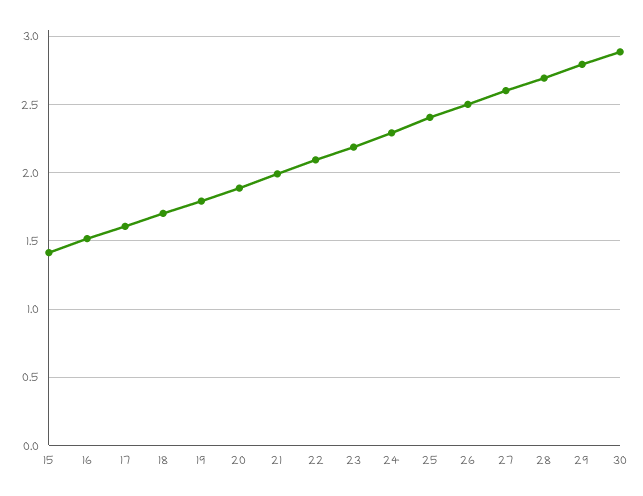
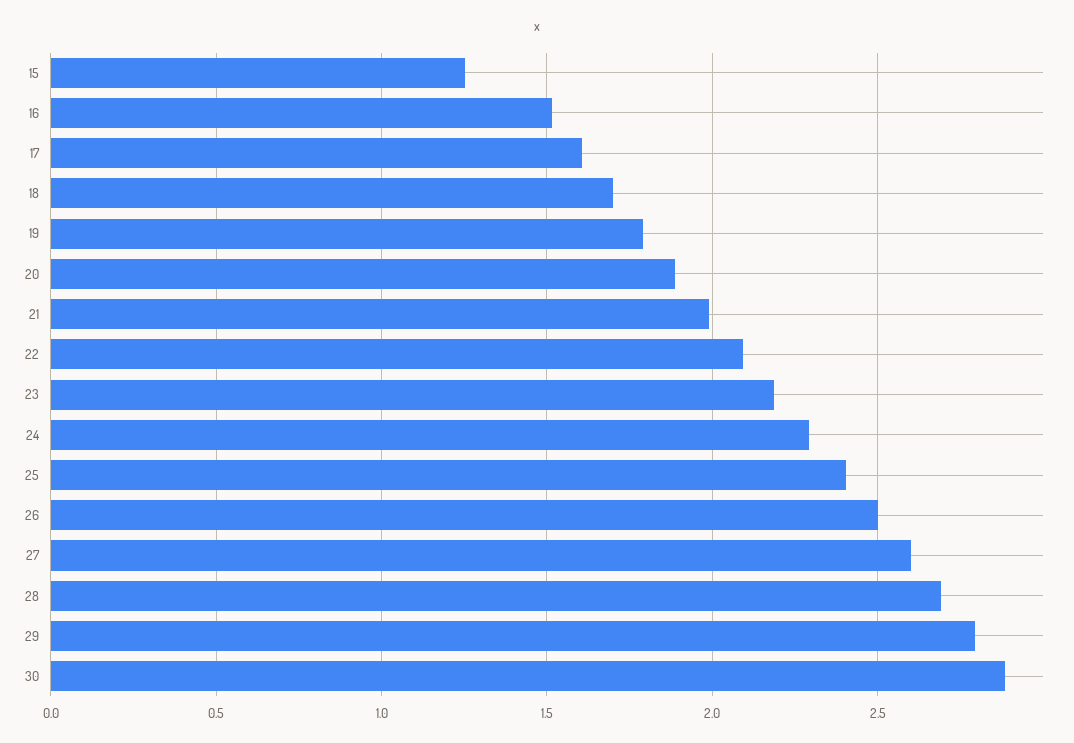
15: 1.4 -> 1.25

